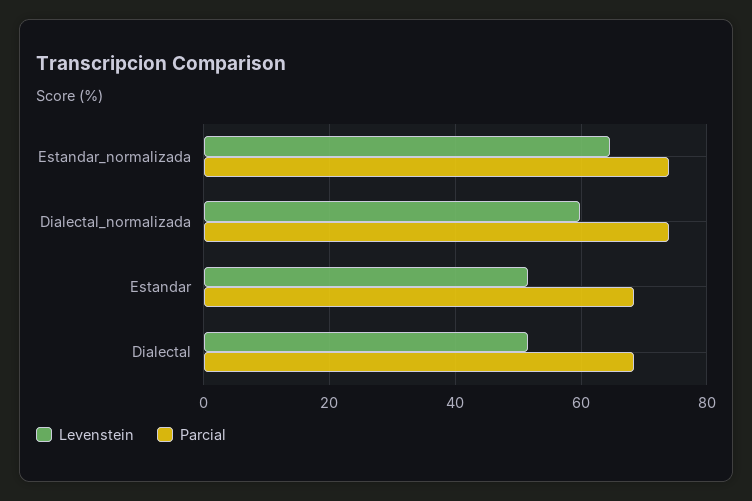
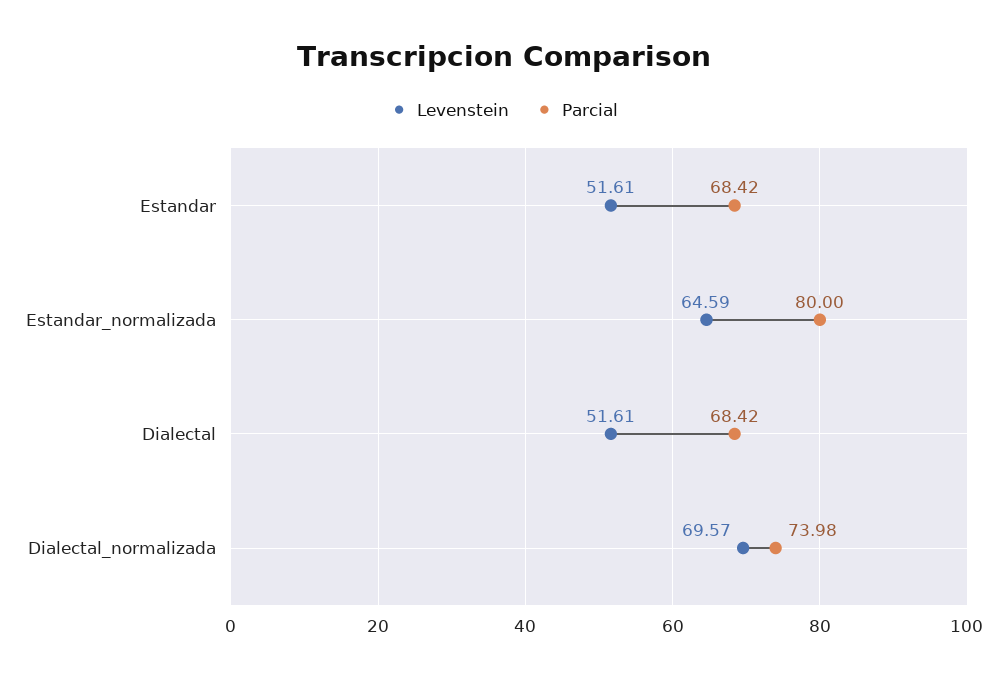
Parcial, Estandar_normalizada: 74 -> 80
Levenstein, Dialectal_normalizada: 60 -> 69.57

